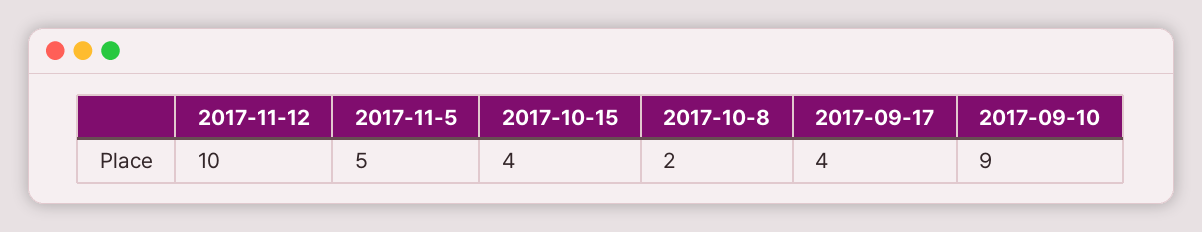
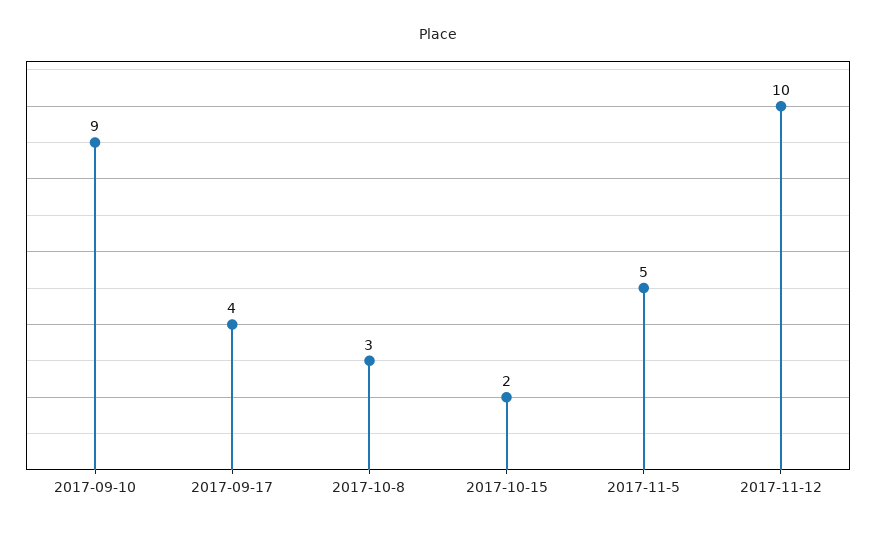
2017-10-15: 4 -> 2
2017-10-8: 2 -> 3

